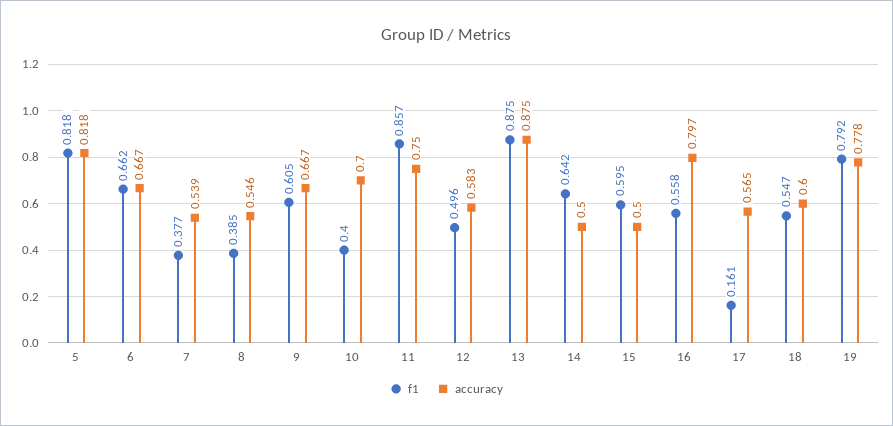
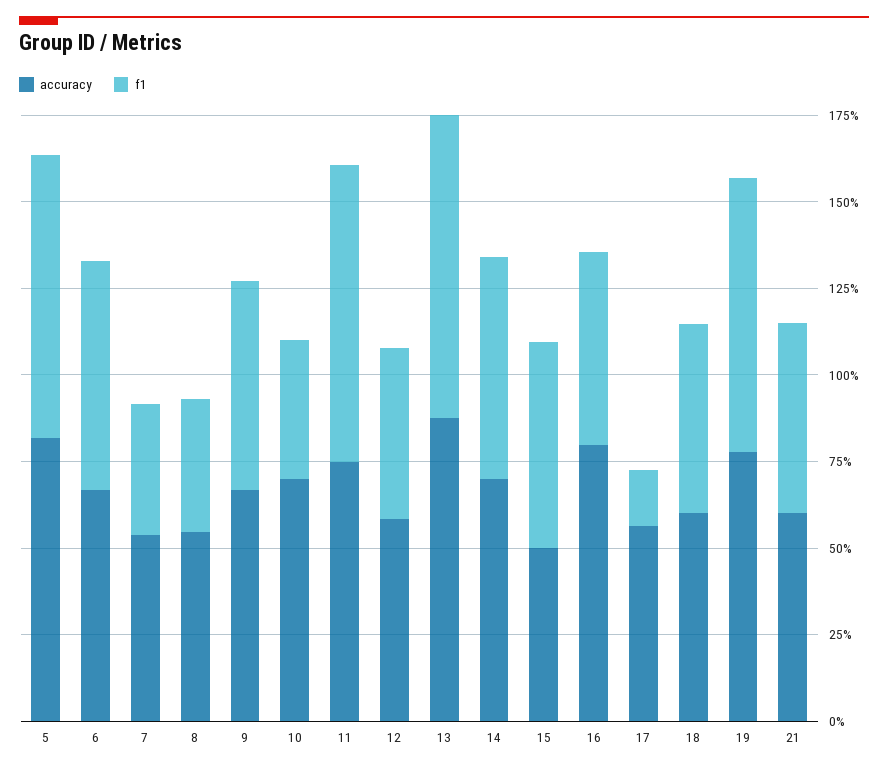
accuracy, 14: 0.5 -> 0.7
accuracy, 21: none -> 0.6
f1, 21: none -> 0.55

